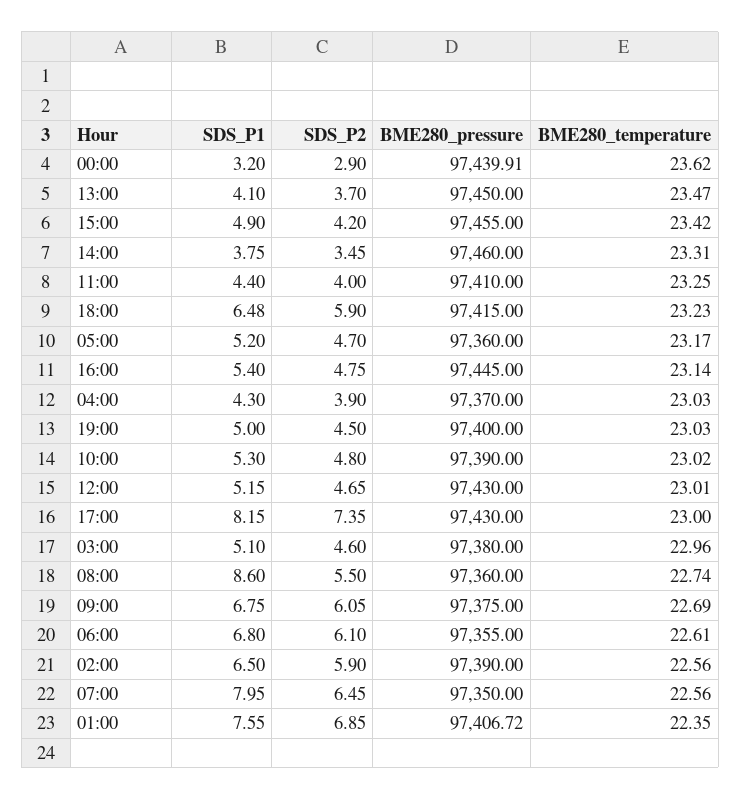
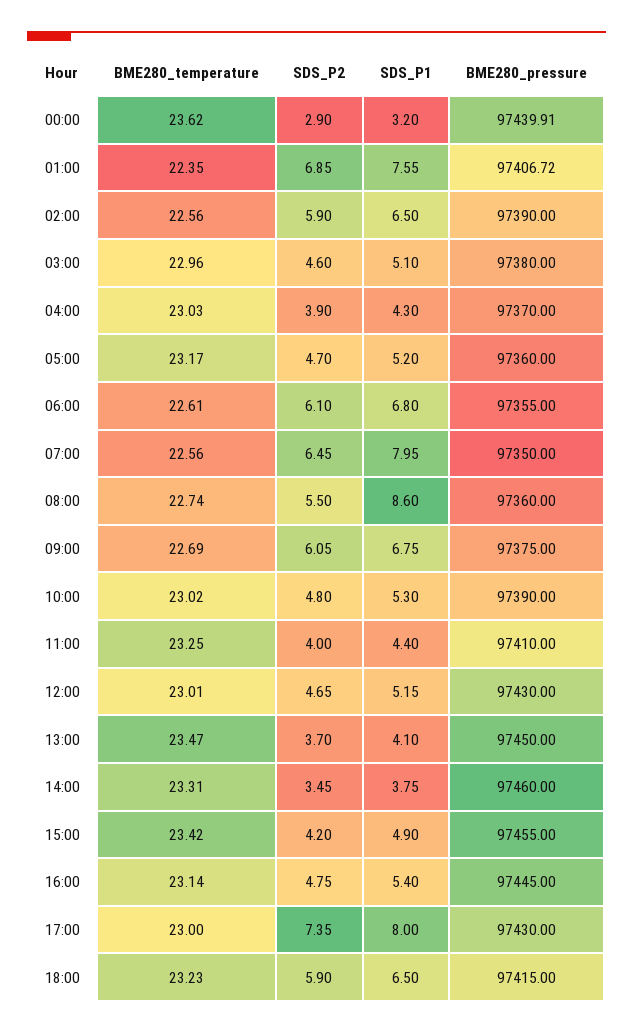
SDS_P1, 18:00: 6.48 -> 6.5
SDS_P1, 19:00: 5 -> none
SDS_P2, 19:00: 4.5 -> none
BME280_pressure, 19:00: 97400 -> none
BME280_temperature, 19:00: 23.03 -> none
SDS_P1, 17:00: 8.15 -> 8

